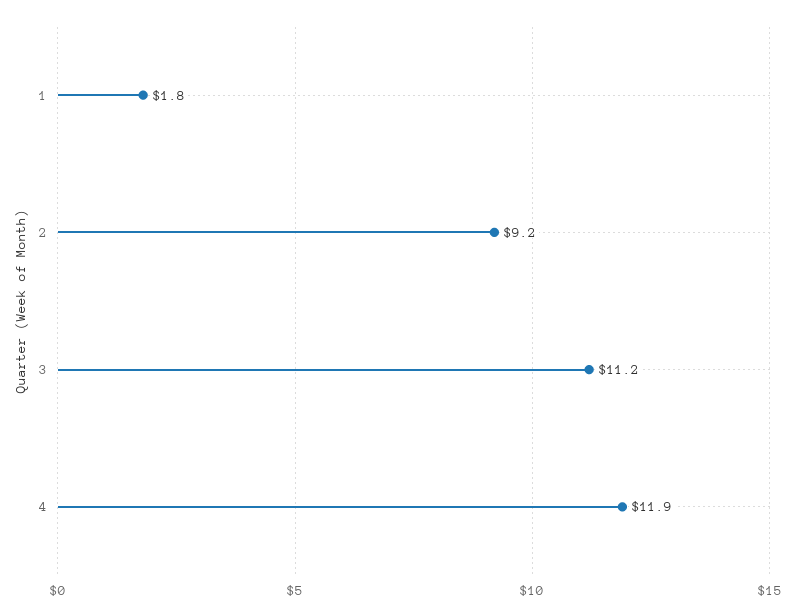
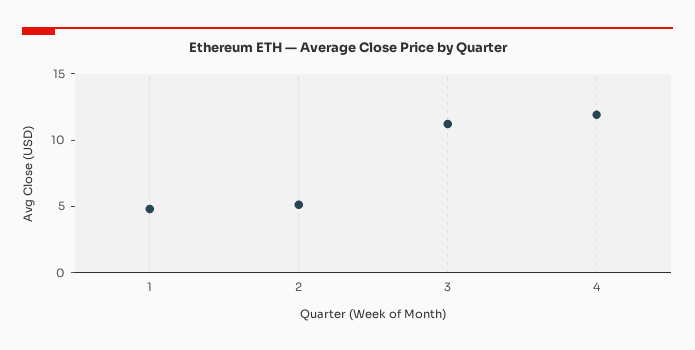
1: 1.8 -> 5
2: 9.2 -> 5

